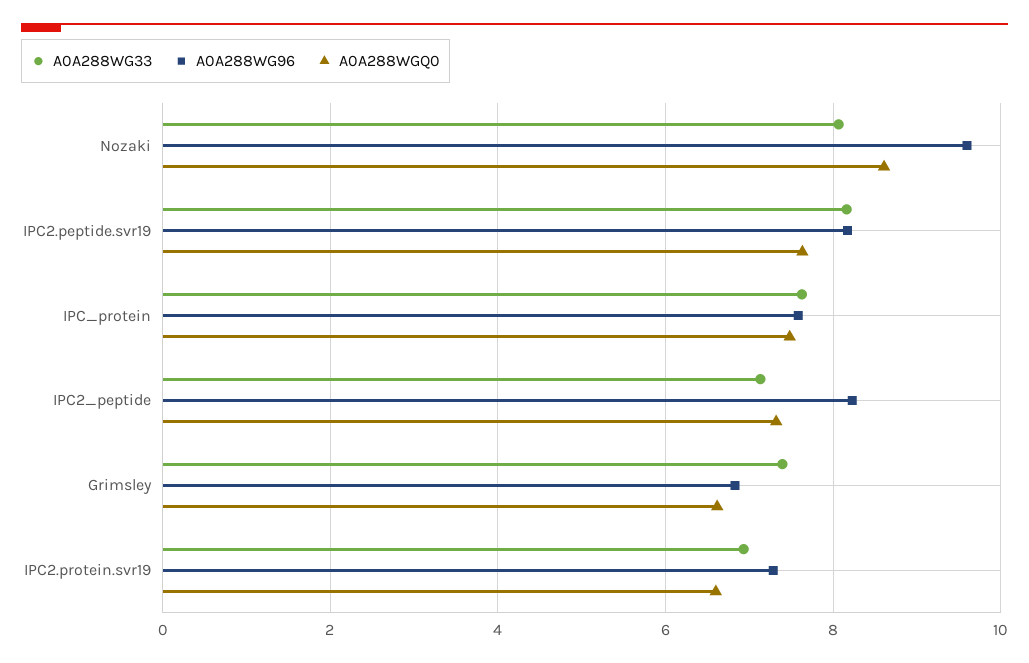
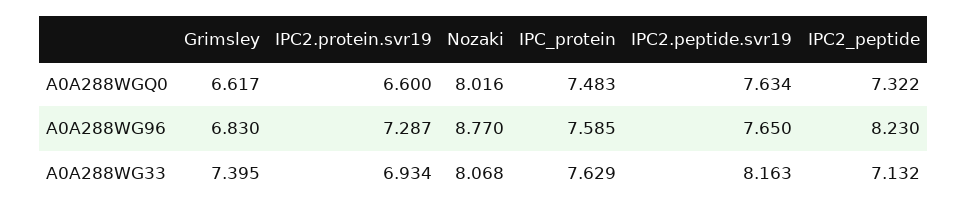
A0A288WG96, Nozaki: 9.6 -> 8.77
A0A288WGQ0, Nozaki: 8.6 -> 8.016
A0A288WG96, IPC2.peptide.svr19: 8.2 -> 7.65

